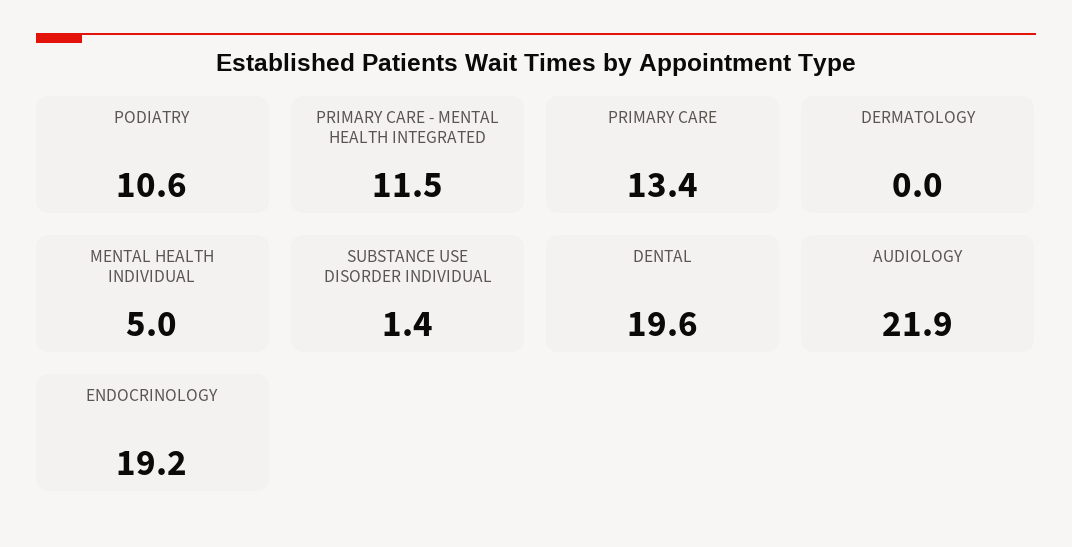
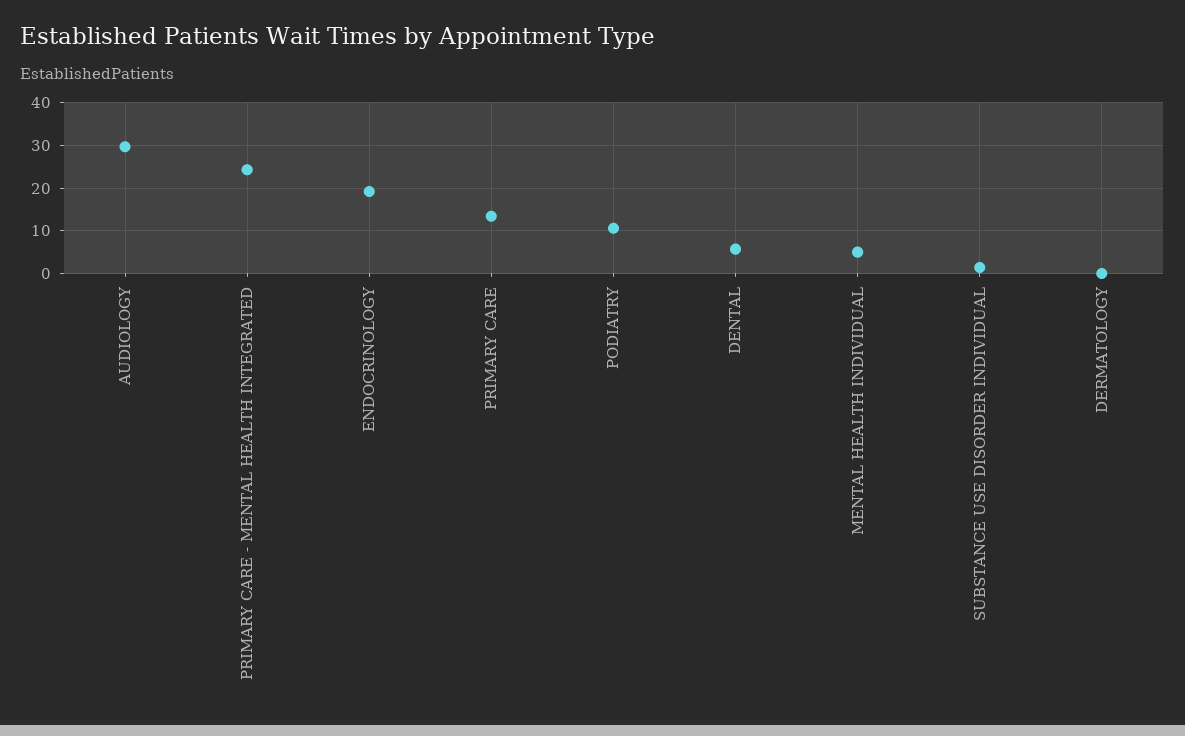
PRIMARY CARE - MENTAL HEALTH INTEGRATED: 11.5 -> 24
DENTAL: 19.6 -> 6
AUDIOLOGY: 21.9 -> 30

